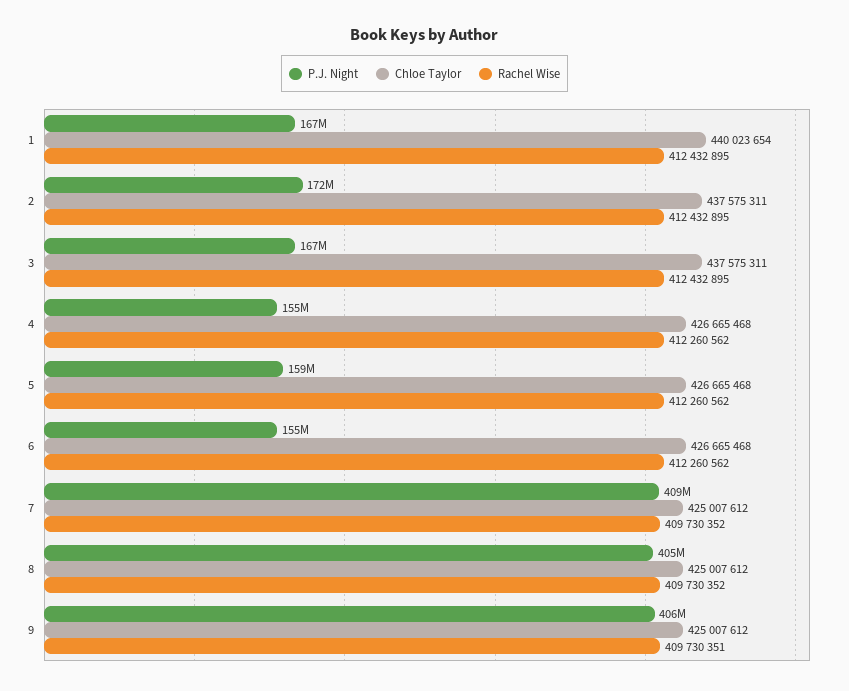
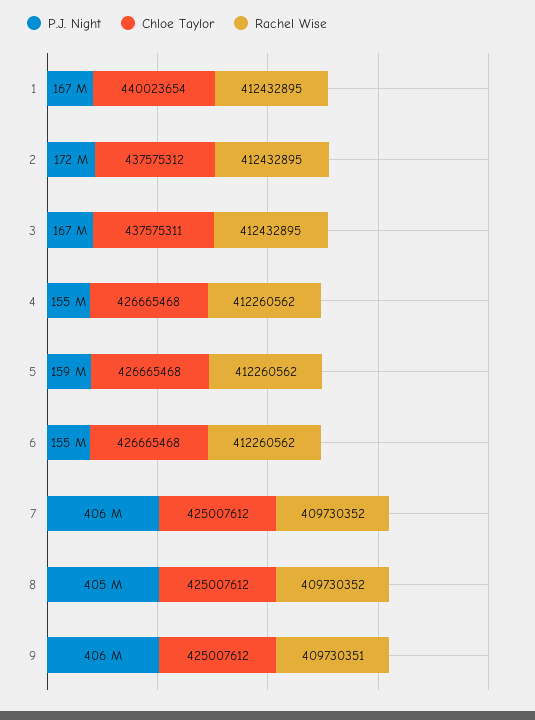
Chloe Taylor, 2: 437575311 -> 437575312
P.J. Night, 7: 409000000 -> 406000000

